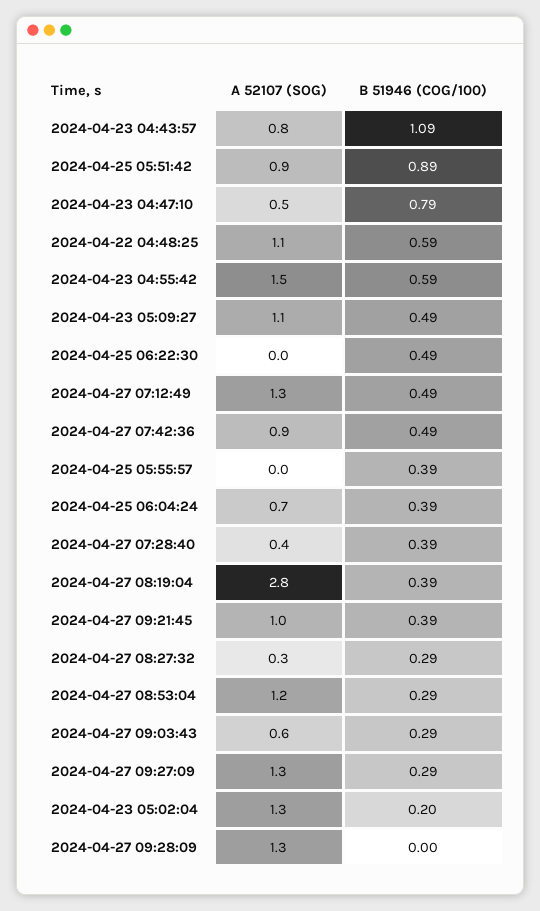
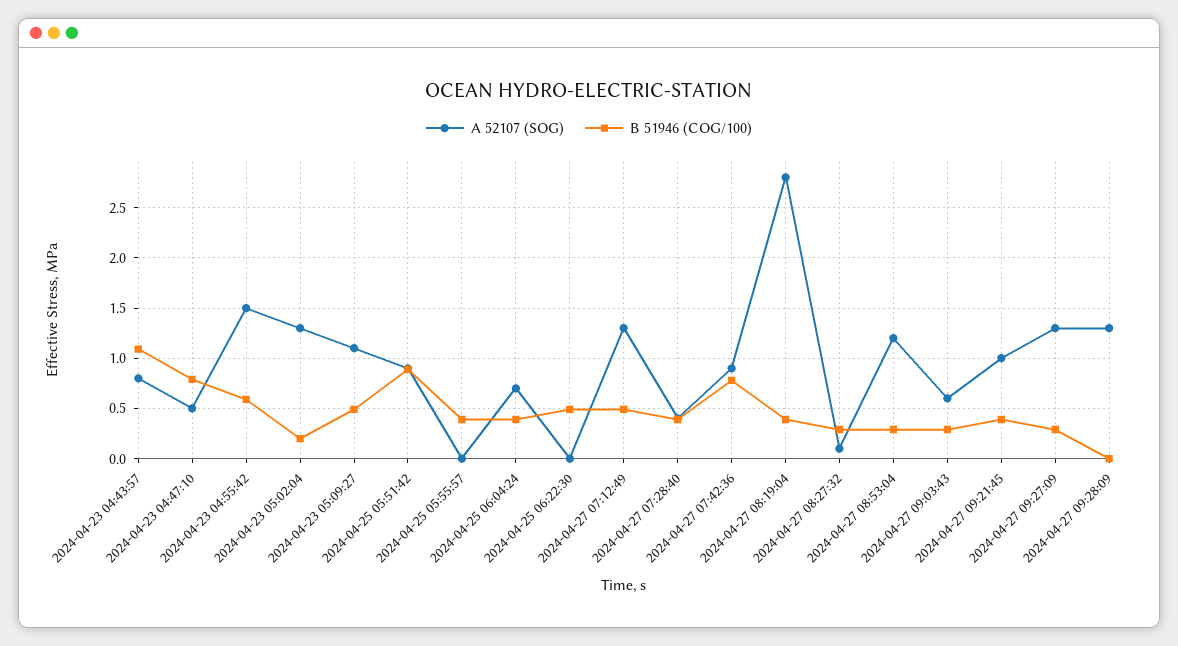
A 52107 (SOG), 2024-04-22 04:48:25: 1.1 -> none
B 51946 (COG/100), 2024-04-22 04:48:25: 0.59 -> none
B 51946 (COG/100), 2024-04-27 07:42:36: 0.49 -> 0.8
A 52107 (SOG), 2024-04-27 08:27:32: 0.3 -> 0.1

